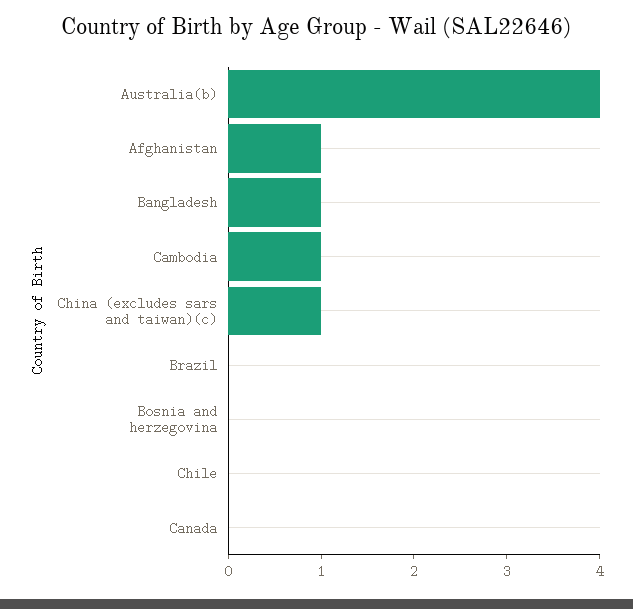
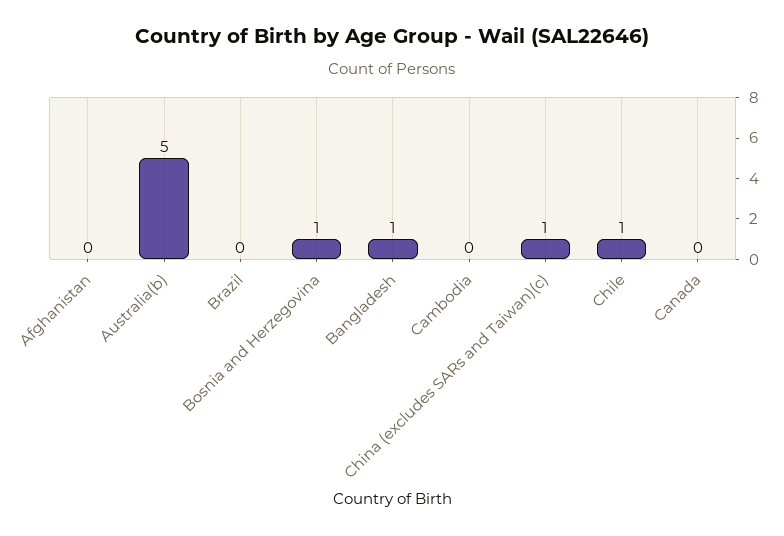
Australia(b): 4 -> 5
Afghanistan: 1 -> 0
Cambodia: 1 -> 0
Bosnia and herzegovina: 0 -> 1
Chile: 0 -> 1

